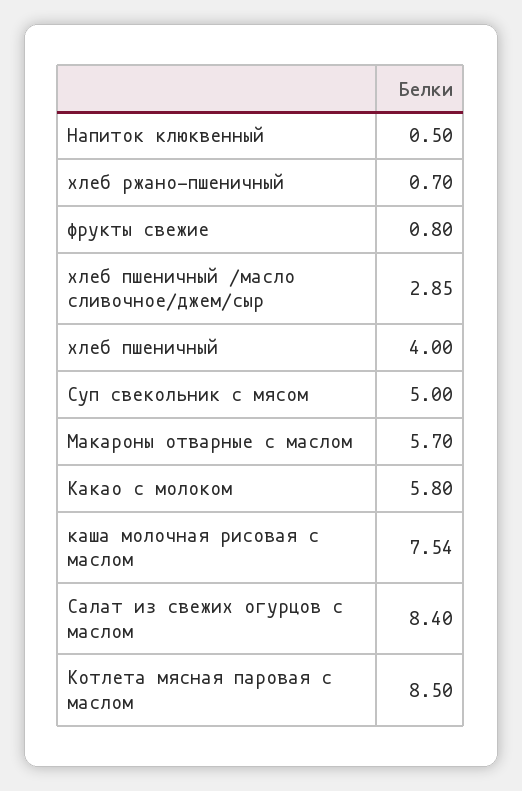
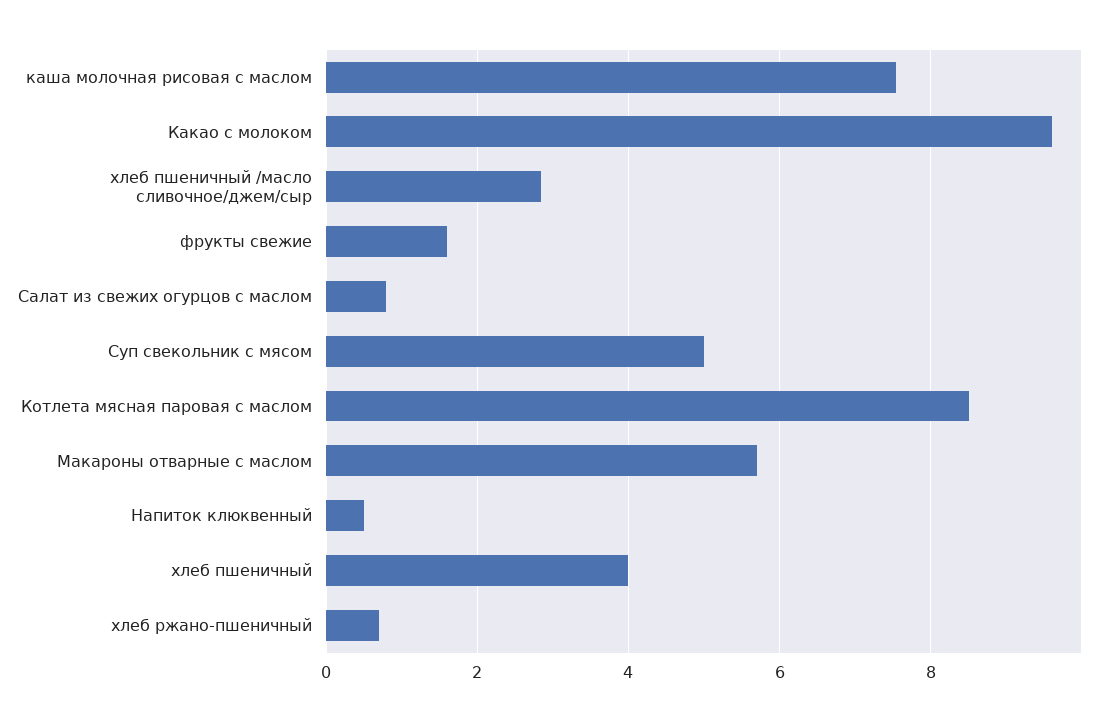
фрукты свежие: 0.8 -> 1.6
Какао с молоком: 5.8 -> 9.6
Салат из свежих огурцов с маслом: 8.4 -> 0.8

